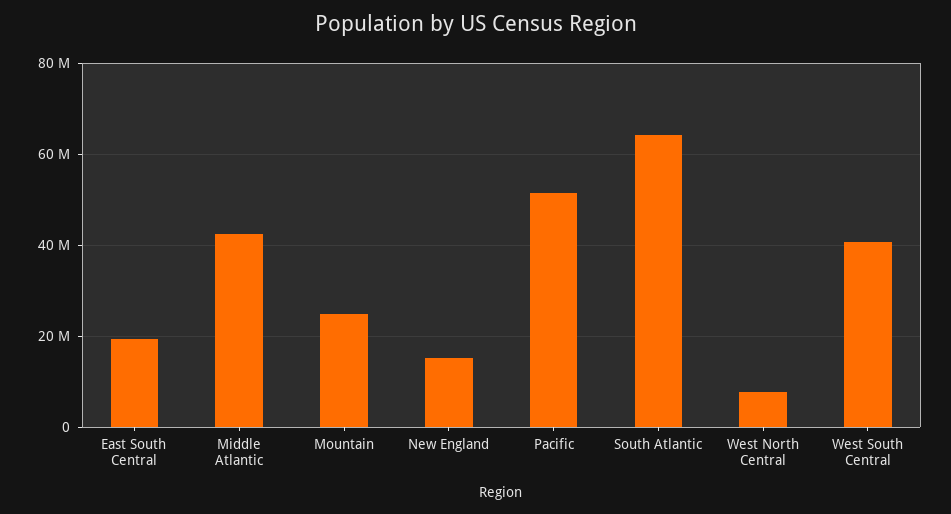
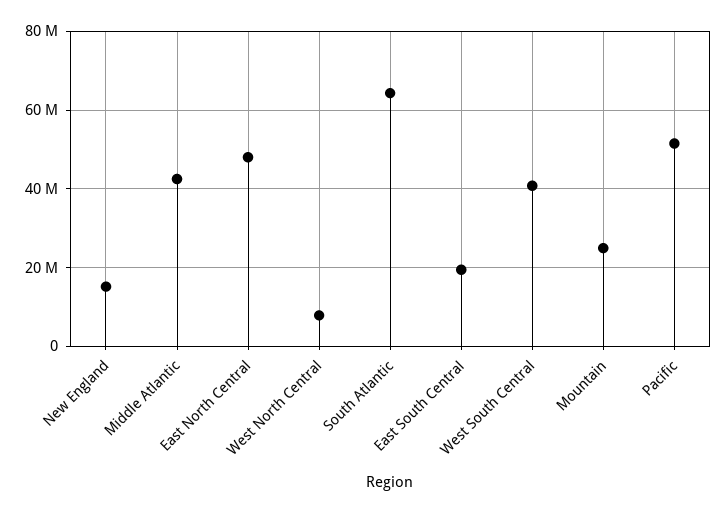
East North Central: none -> 48000000

